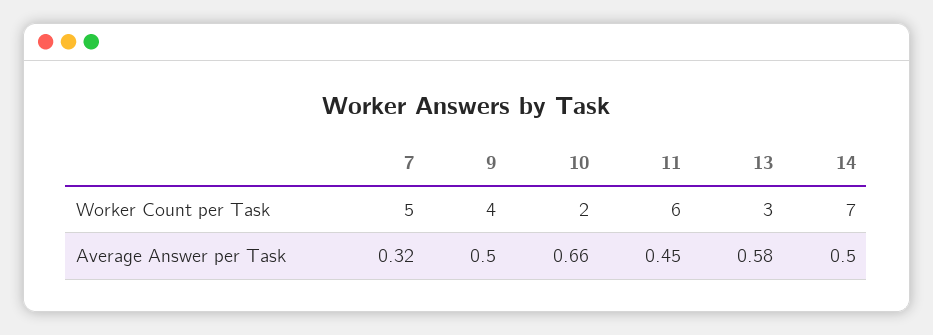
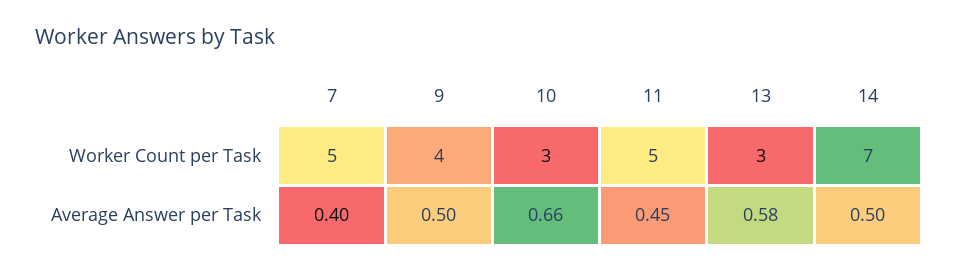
10, Worker Count per Task: 2 -> 3
11, Worker Count per Task: 6 -> 5
7, Average Answer per Task: 0.32 -> 0.4

